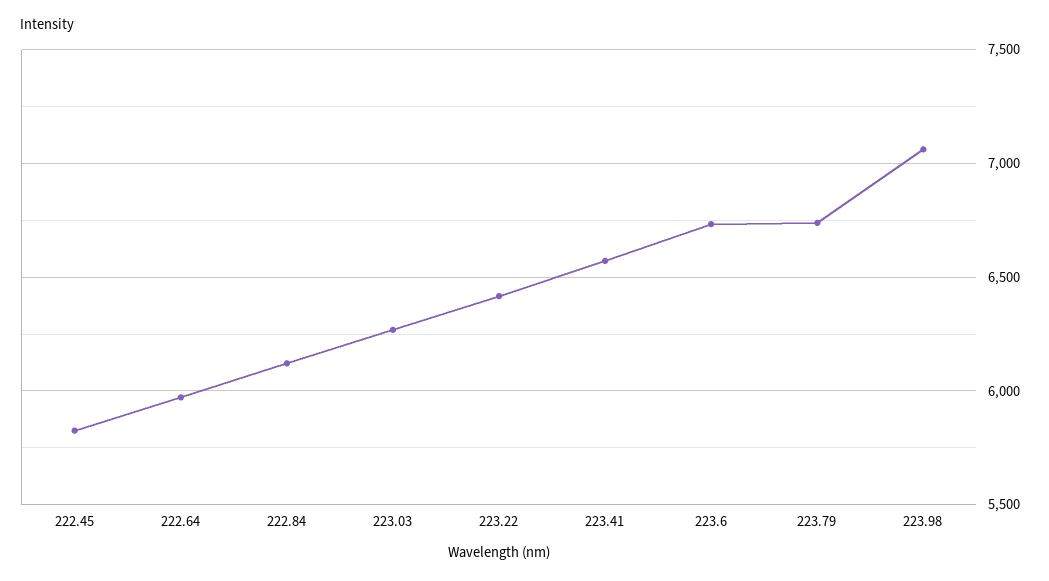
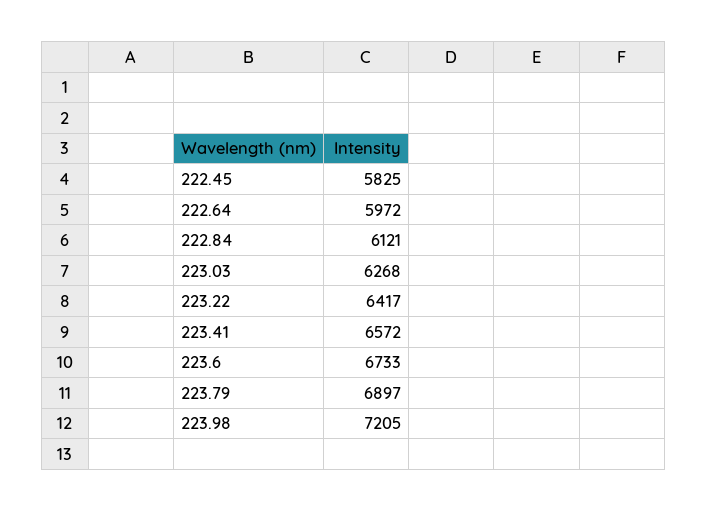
223.79: 6750 -> 6897
223.98: 7050 -> 7205

